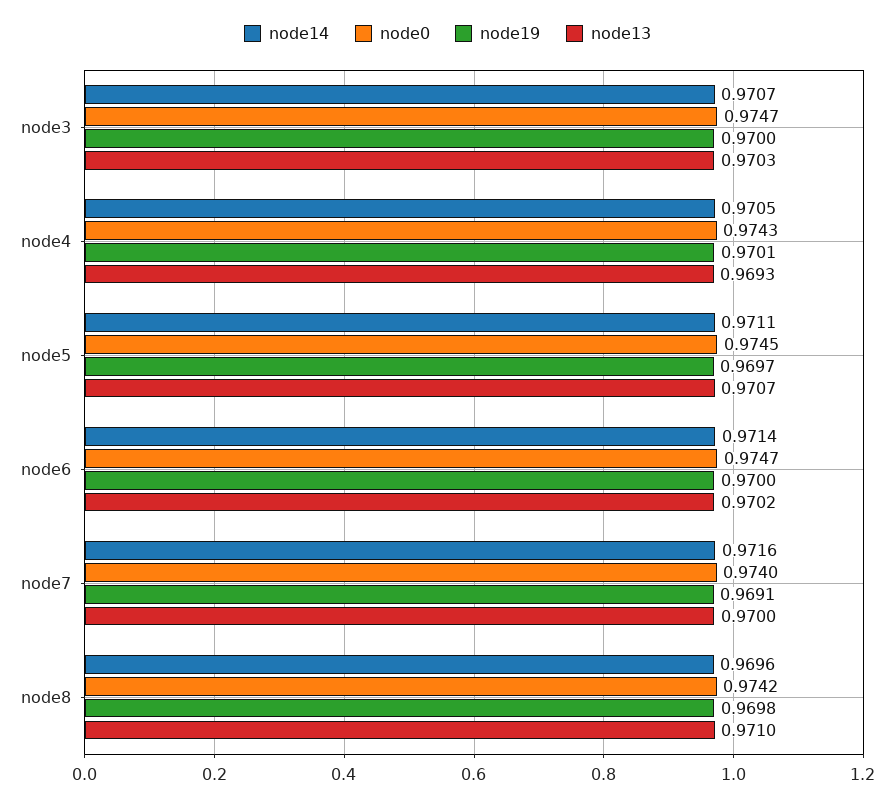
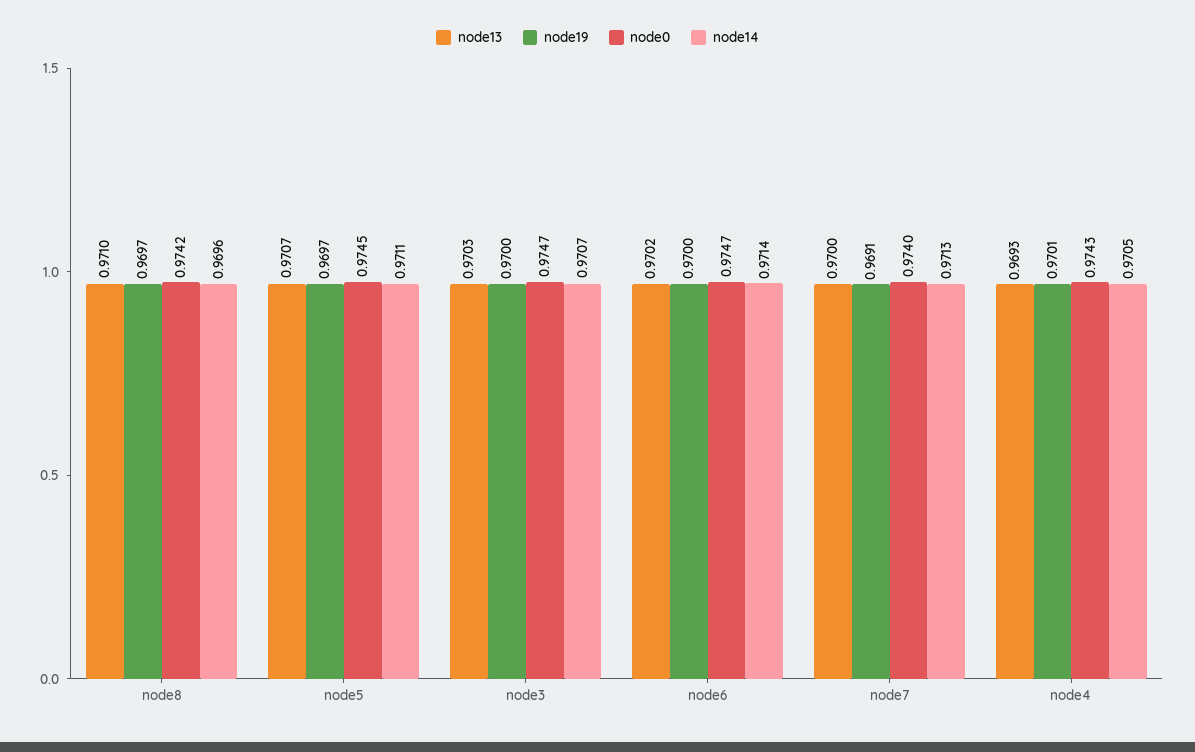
node14, node7: 0.9716 -> 0.9713
node19, node8: 0.9698 -> 0.9697

